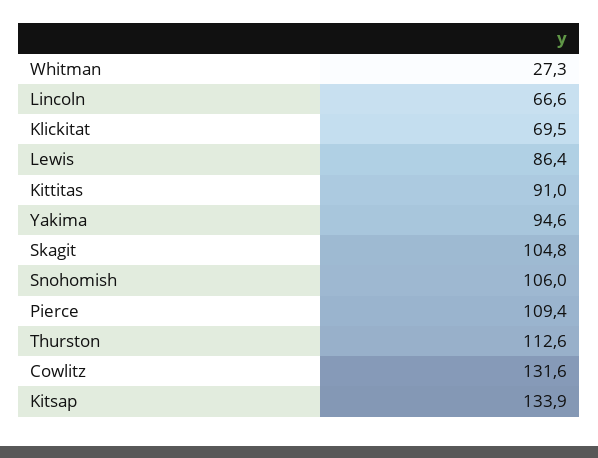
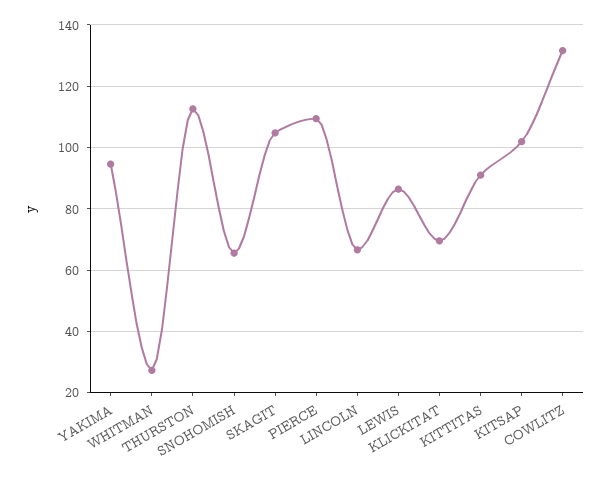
Snohomish: 106 -> 66
Kitsap: 133.9 -> 102

